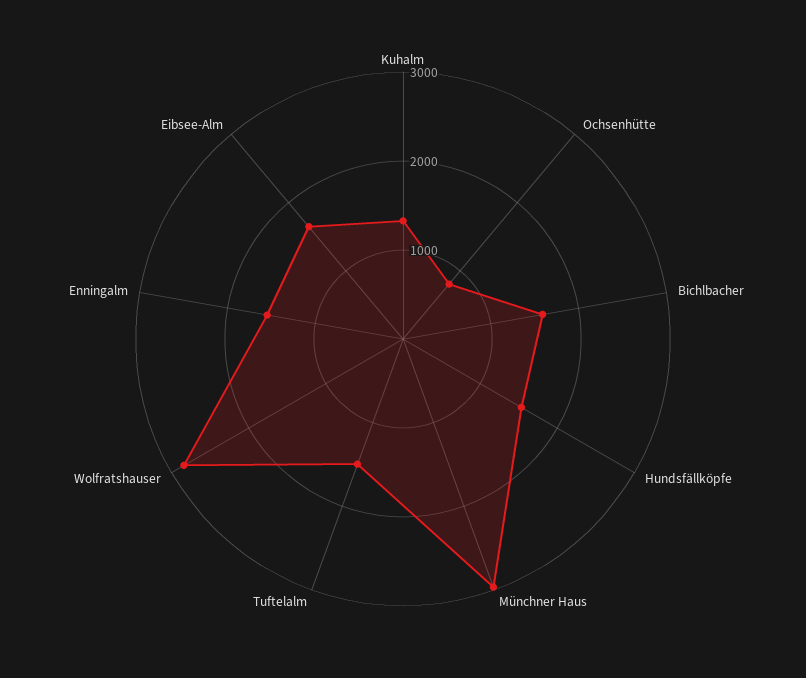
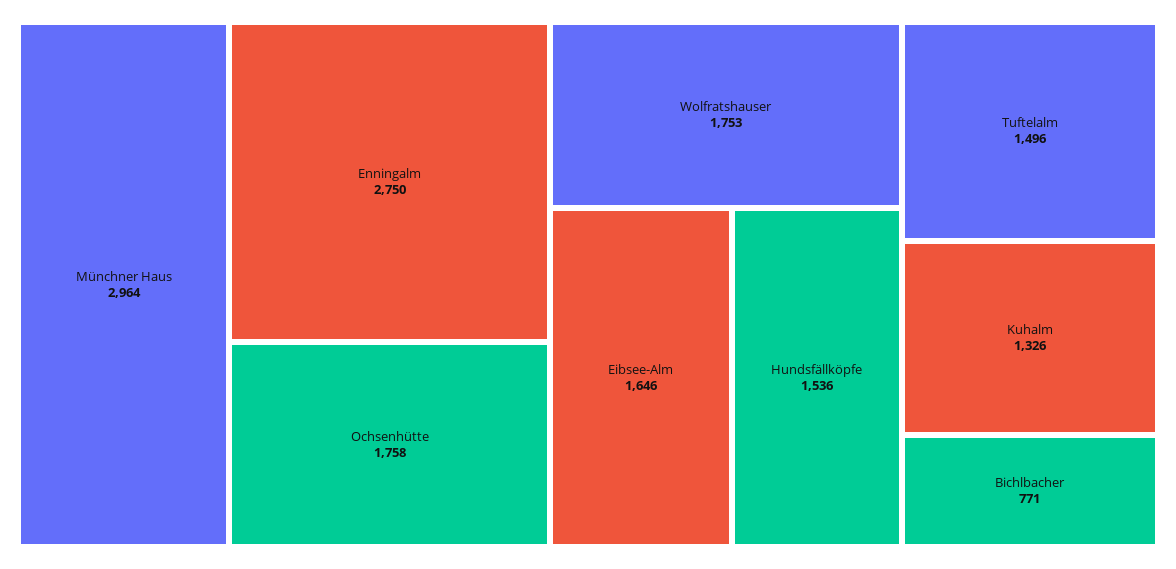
Ochsenhütte: 800 -> 1758
Bichlbacher: 1600 -> 771
Wolfratshauser: 2800 -> 1753
Enningalm: 1600 -> 2750

